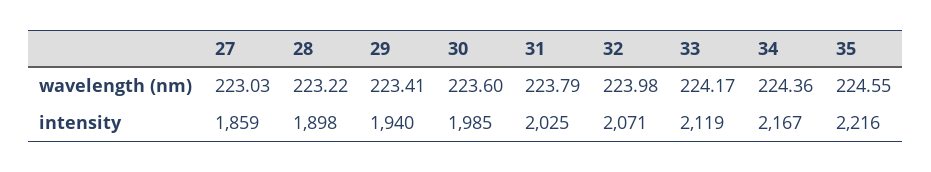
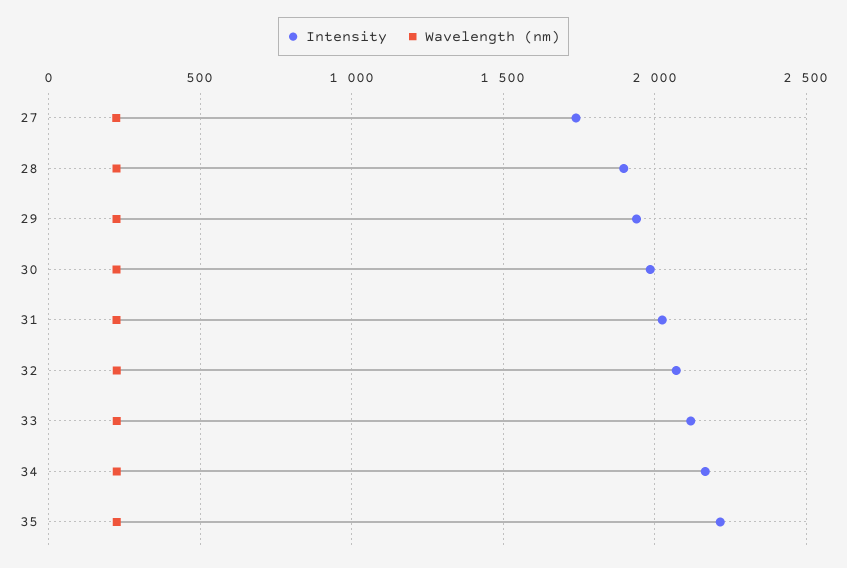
intensity, 27: 1859 -> 1750

